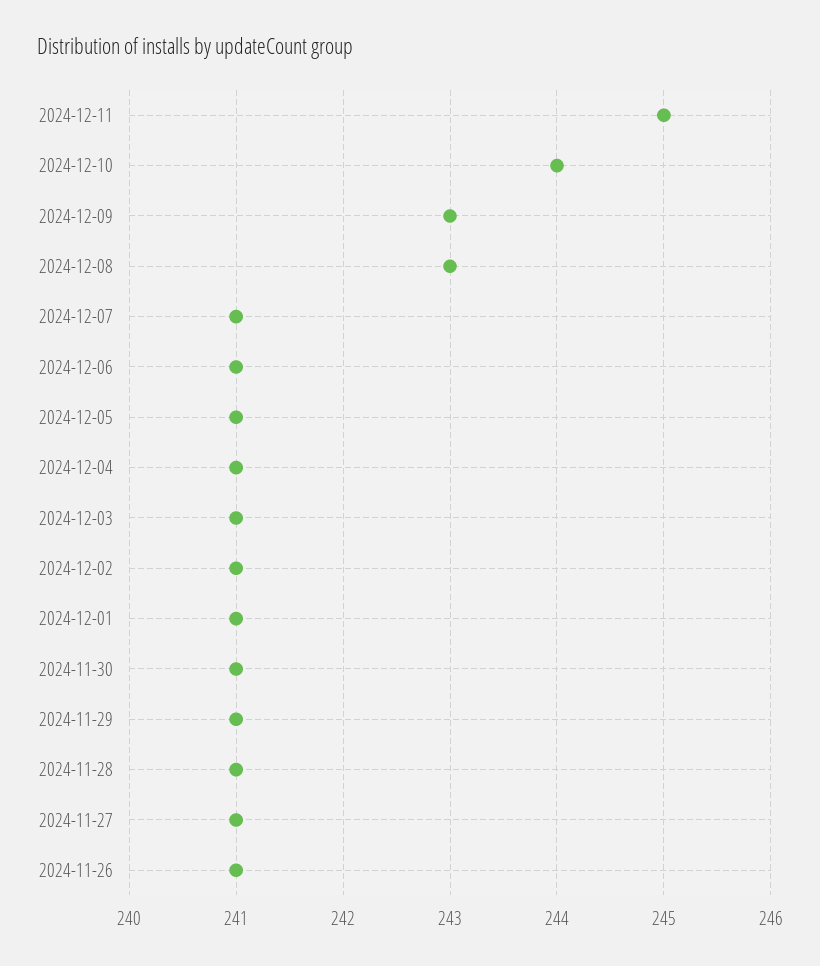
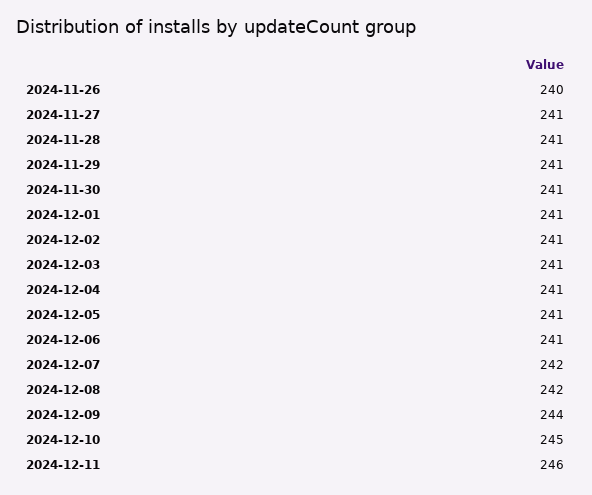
2024-12-11: 245 -> 246
2024-12-10: 244 -> 245
2024-12-09: 243 -> 244
2024-12-08: 243 -> 242
2024-12-07: 241 -> 242
2024-11-26: 241 -> 240

